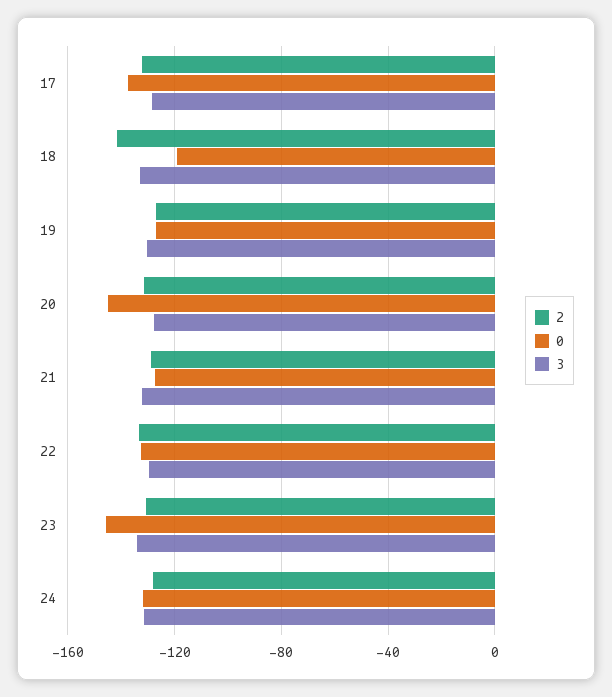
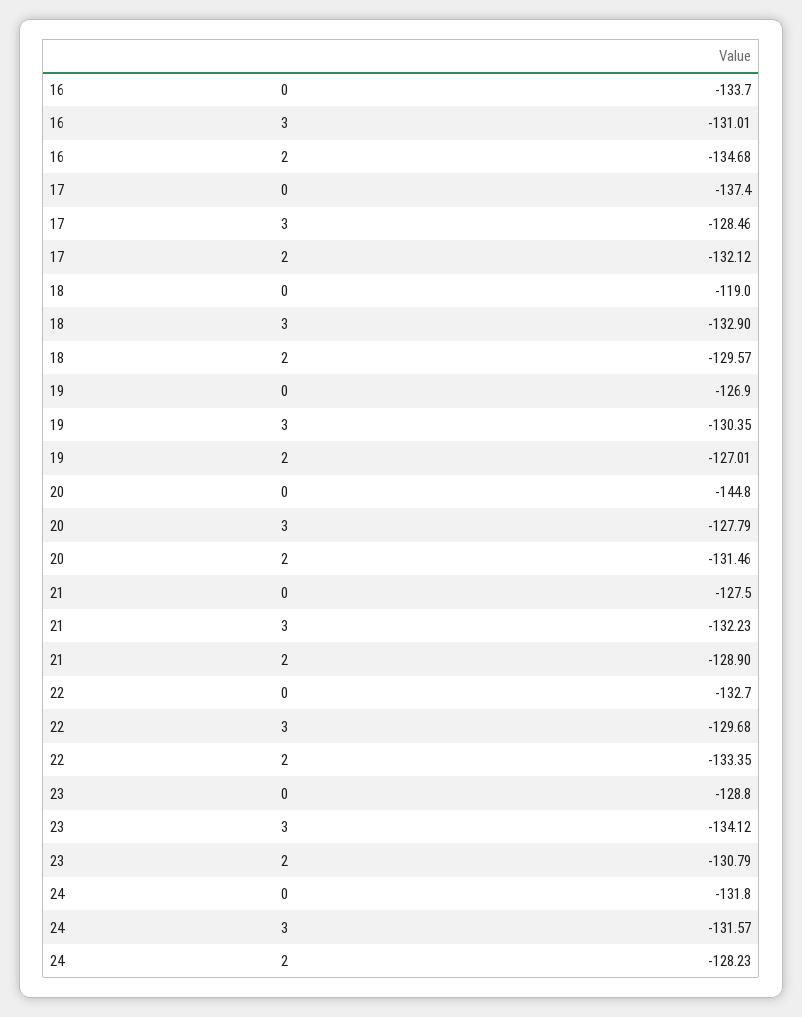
2, 18: -140 -> -129.57
0, 23: -145 -> -128.8
0, 16: none -> -133.7
3, 16: none -> -131.01
2, 16: none -> -134.68

